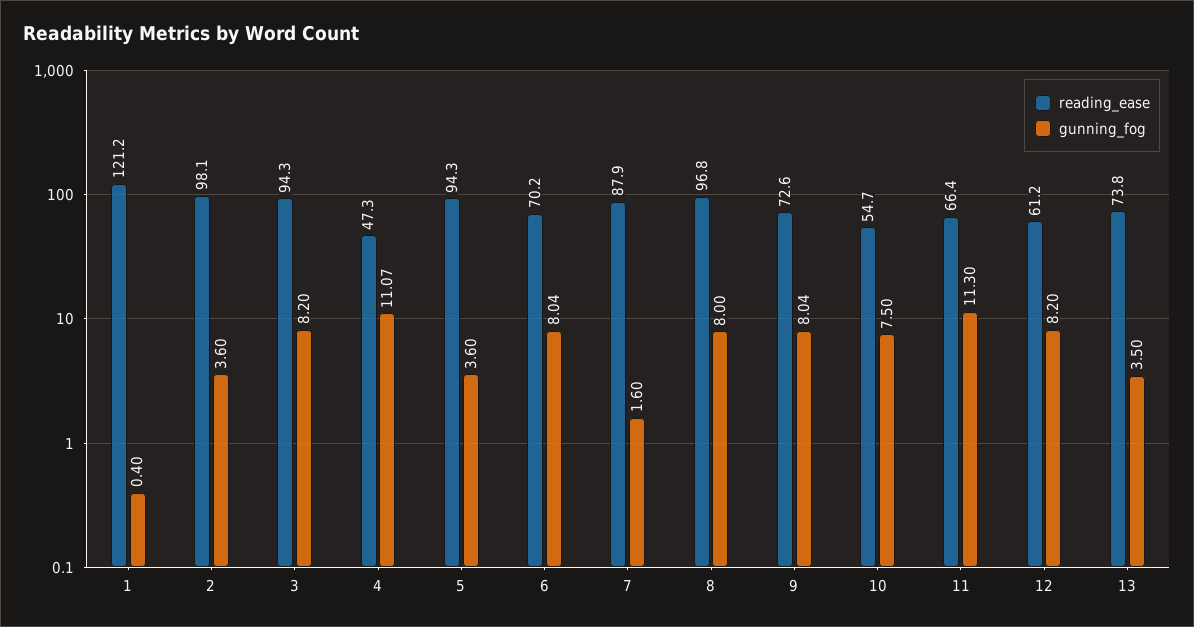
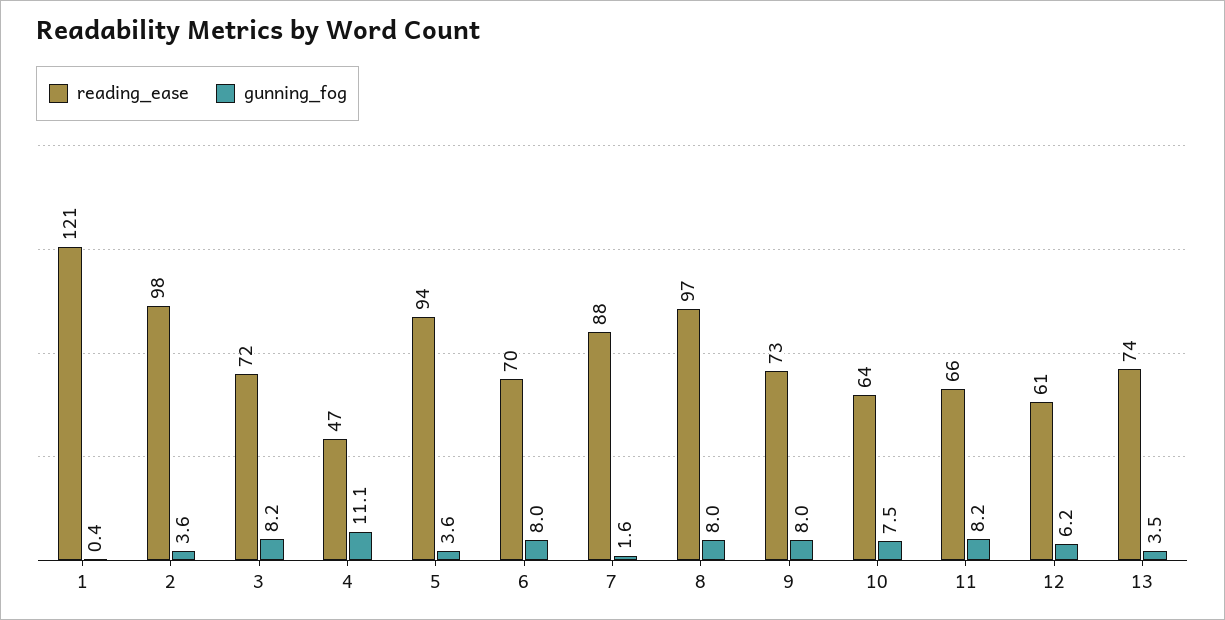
reading_ease, 3: 94.3 -> 72
reading_ease, 10: 54.7 -> 64
gunning_fog, 11: 11.3 -> 8.2
gunning_fog, 12: 8.2 -> 6.2

